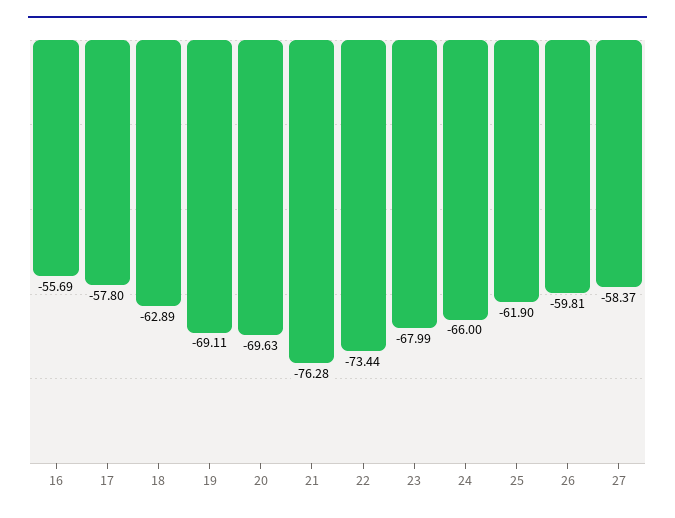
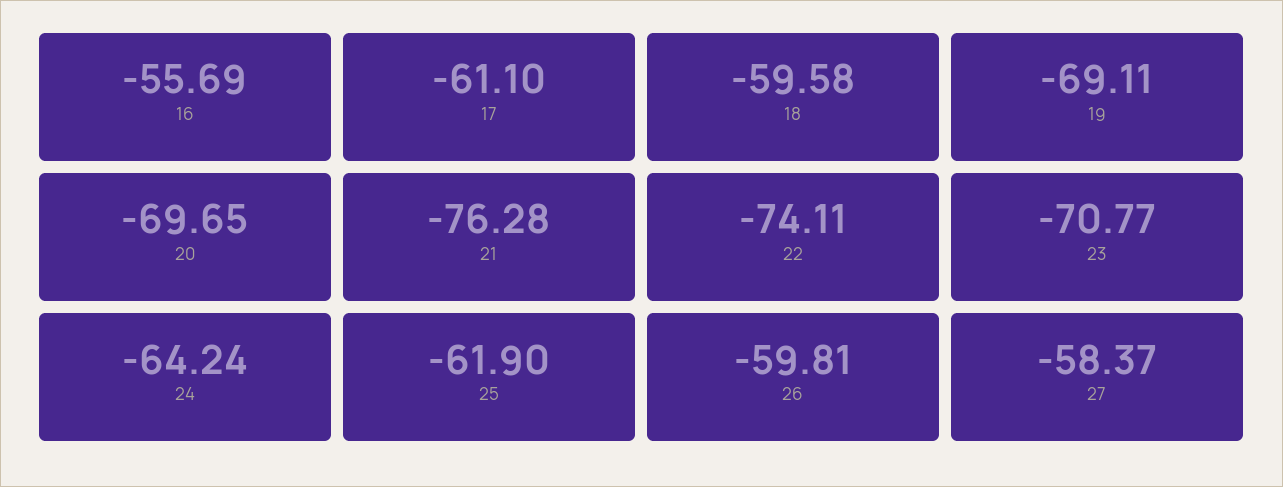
17: -57.8 -> -61.1
18: -62.89 -> -59.58
20: -69.63 -> -69.65
22: -73.44 -> -74.11
23: -67.99 -> -70.77
24: -66 -> -64.24

